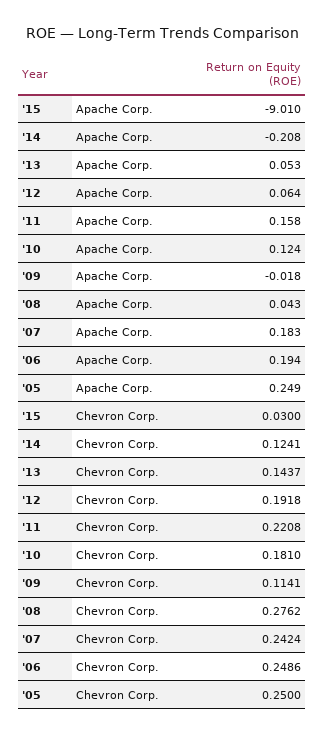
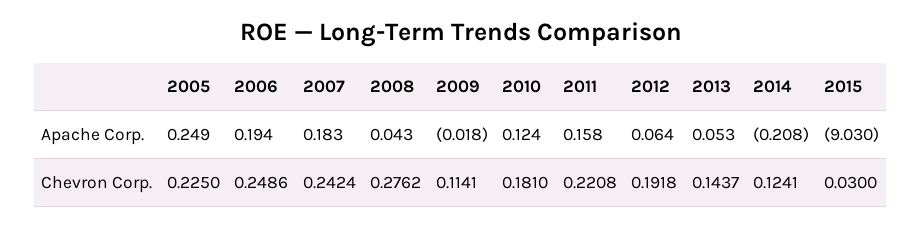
'15, Apache Corp.: -9.01 -> -9.03
'05, Chevron Corp.: 0.25 -> 0.225

